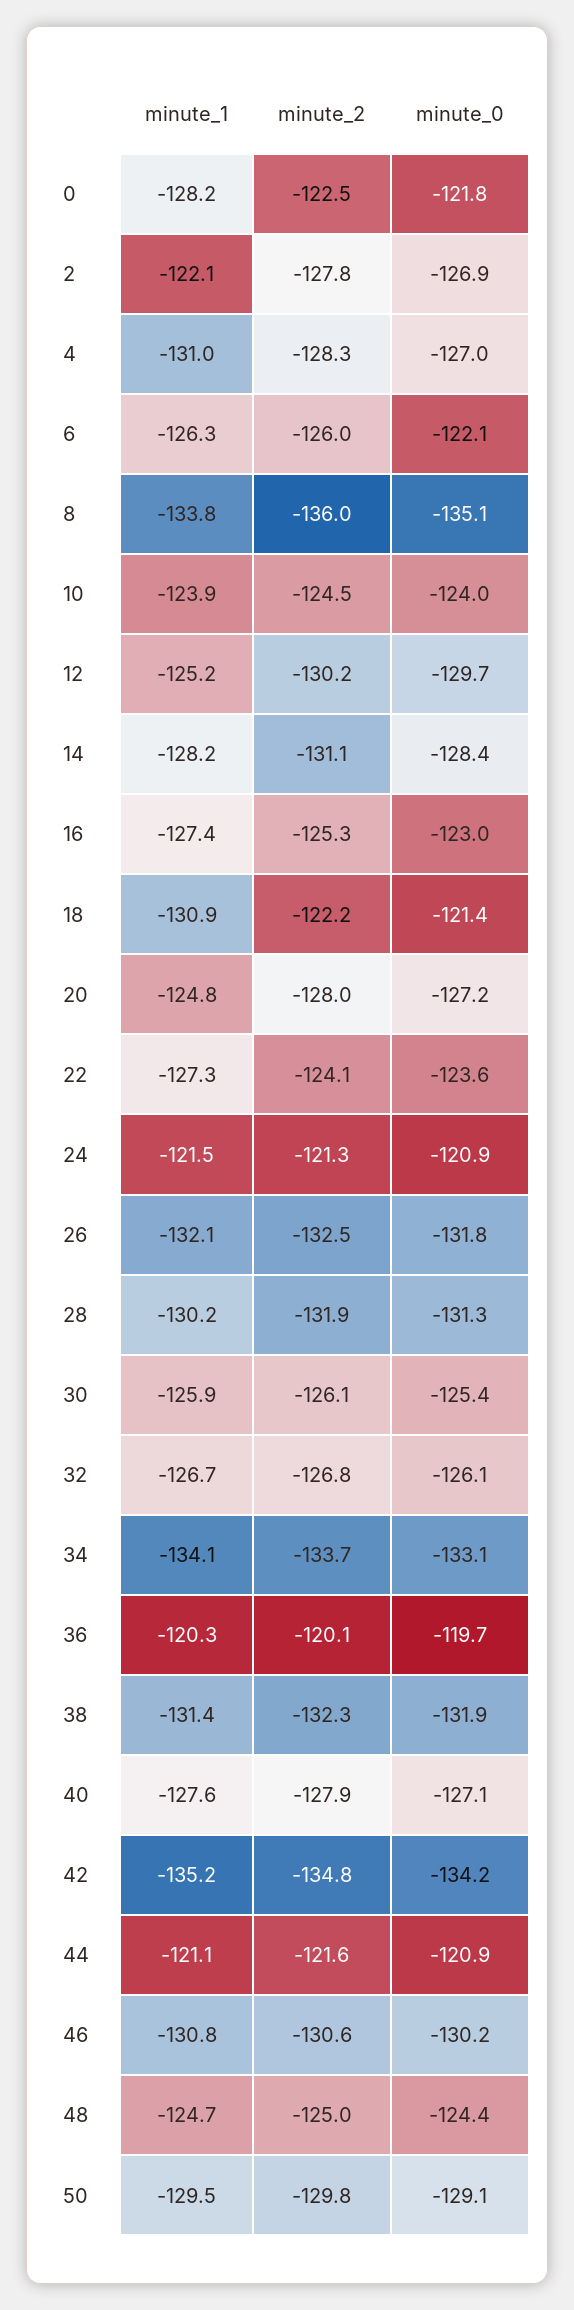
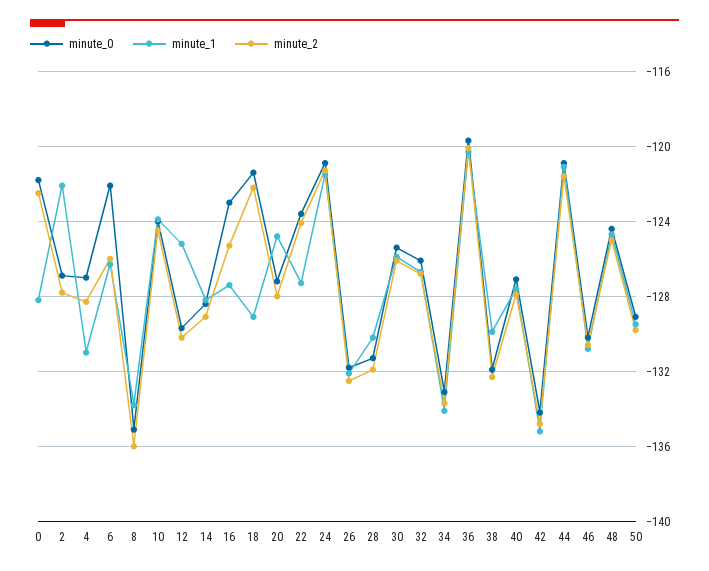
minute_2, 14: -131.1 -> -129
minute_1, 18: -130.9 -> -129
minute_1, 38: -131.4 -> -130

